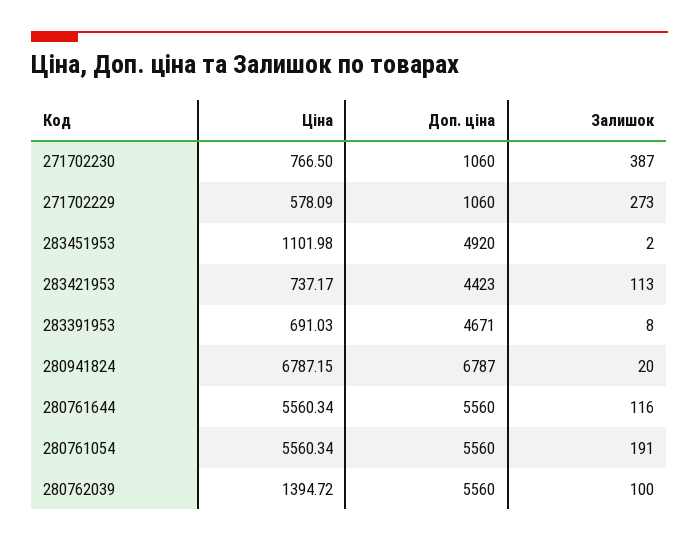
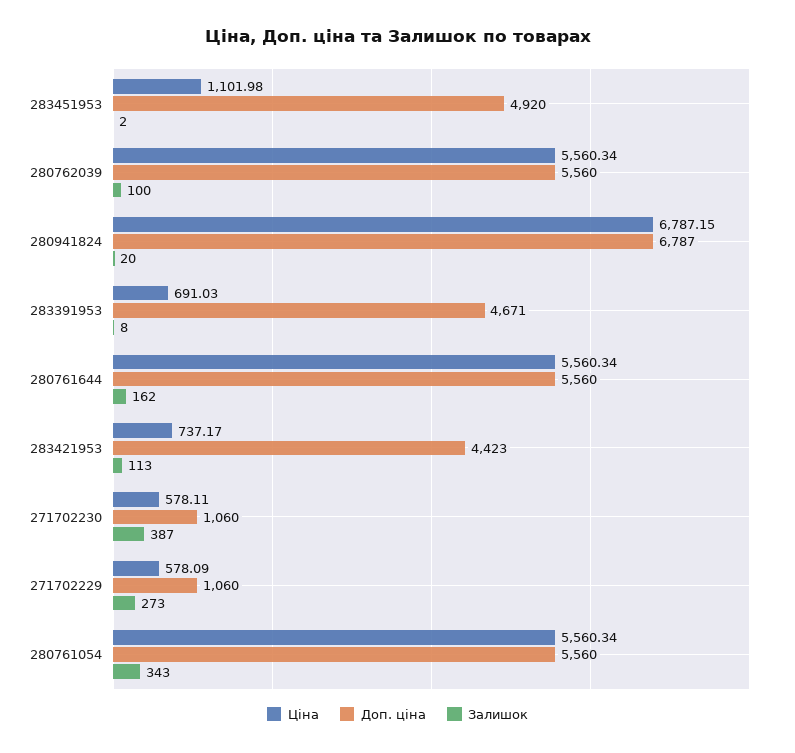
Ціна, 271702230: 766.5 -> 578.11
Залишок, 280761644: 116 -> 162
Залишок, 280761054: 191 -> 343
Ціна, 280762039: 1394.72 -> 5560.34

